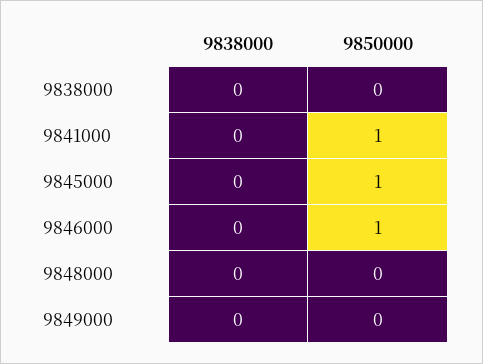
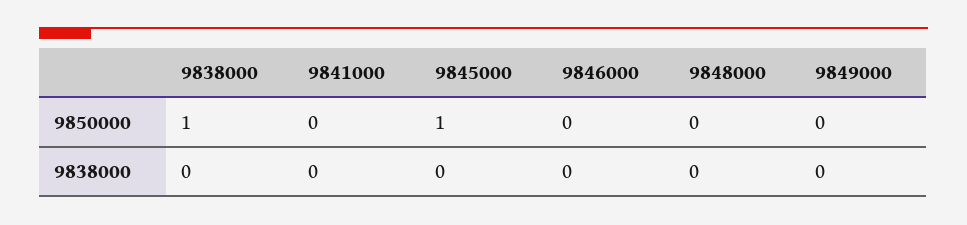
9850000, 9838000: 0 -> 1
9850000, 9841000: 1 -> 0
9850000, 9846000: 1 -> 0

